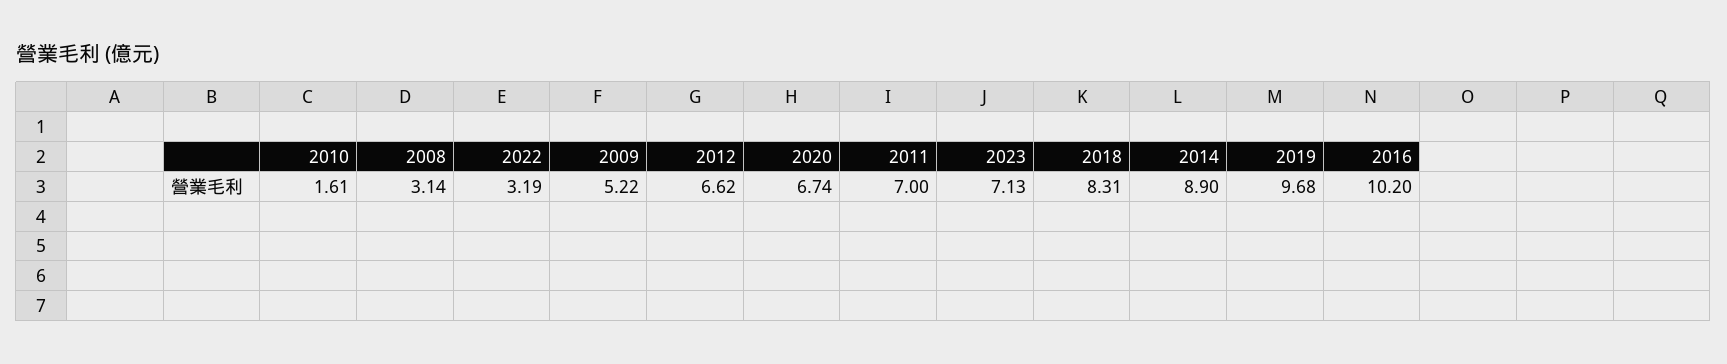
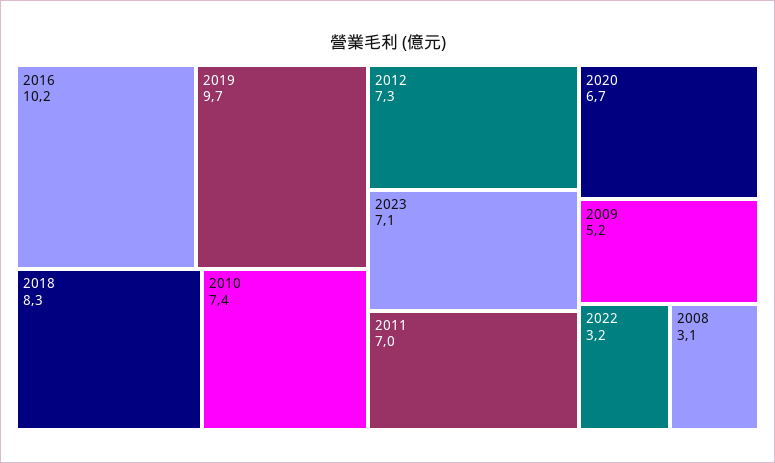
2010: 1.61 -> 7.4
2012: 6.62 -> 7.3
2014: 8.9 -> none

